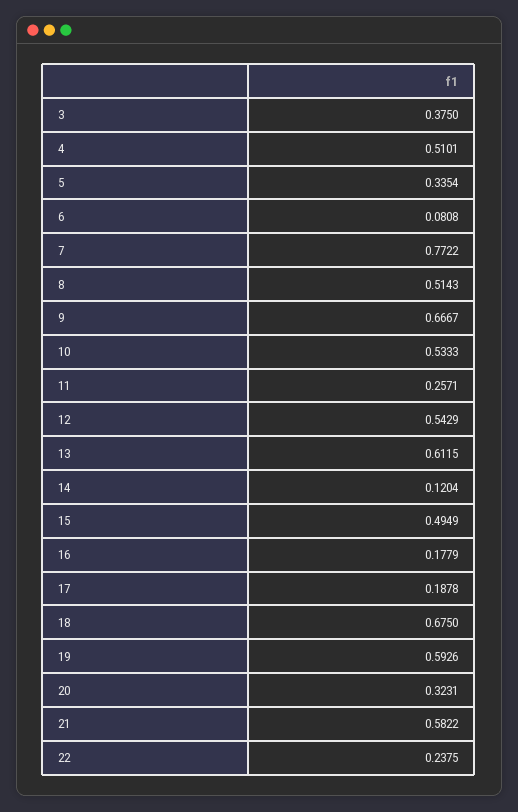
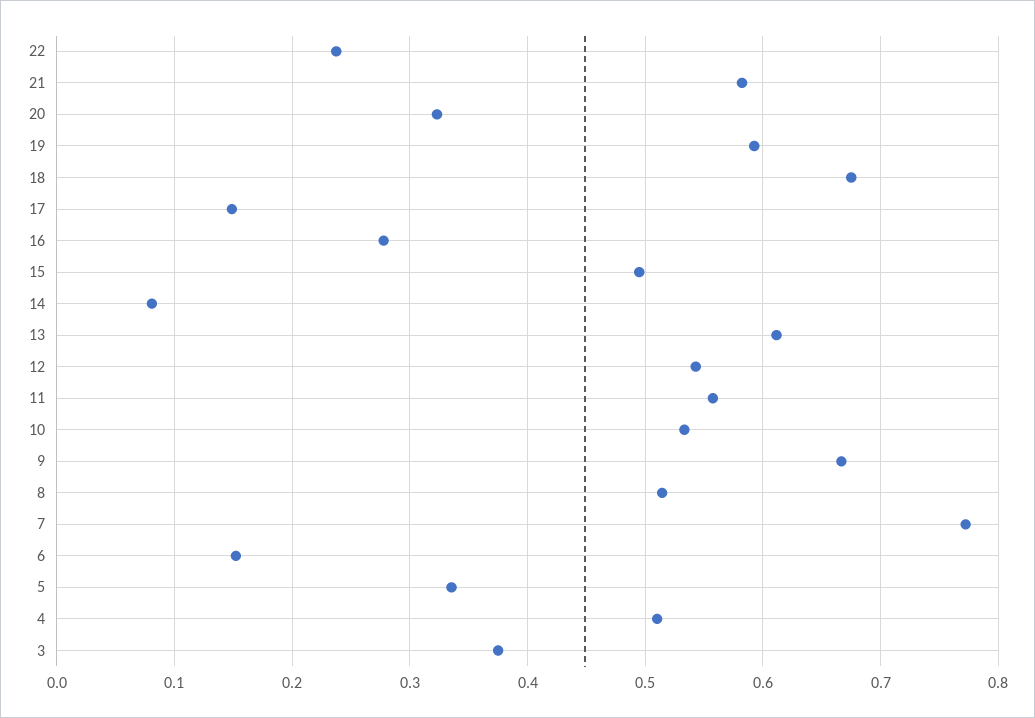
6: 0.0808 -> 0.15
11: 0.2571 -> 0.56
14: 0.1204 -> 0.08
16: 0.1779 -> 0.28
17: 0.1878 -> 0.15

